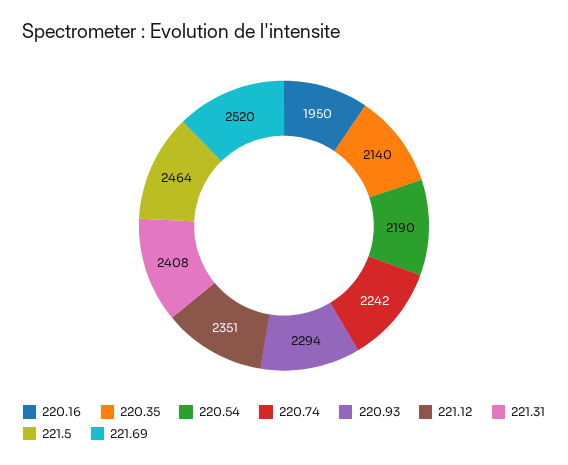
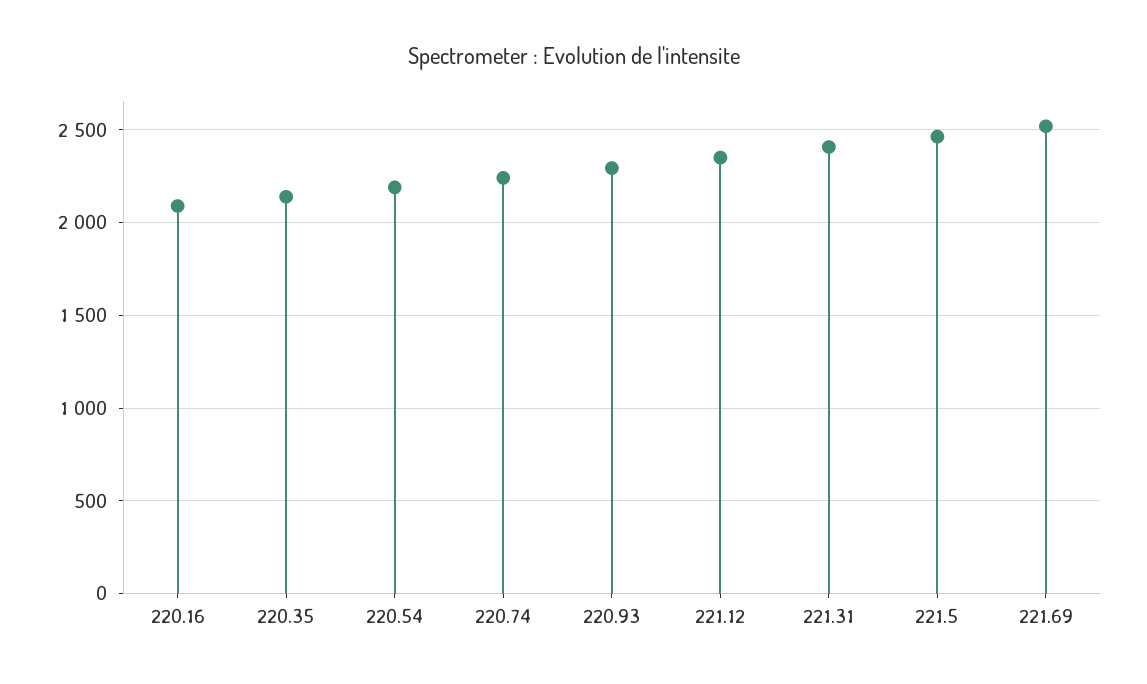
220.16: 1950 -> 2100

